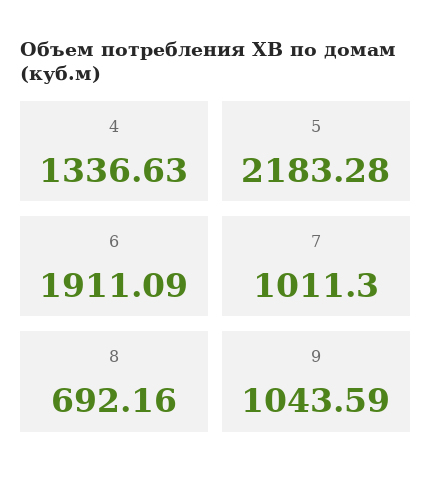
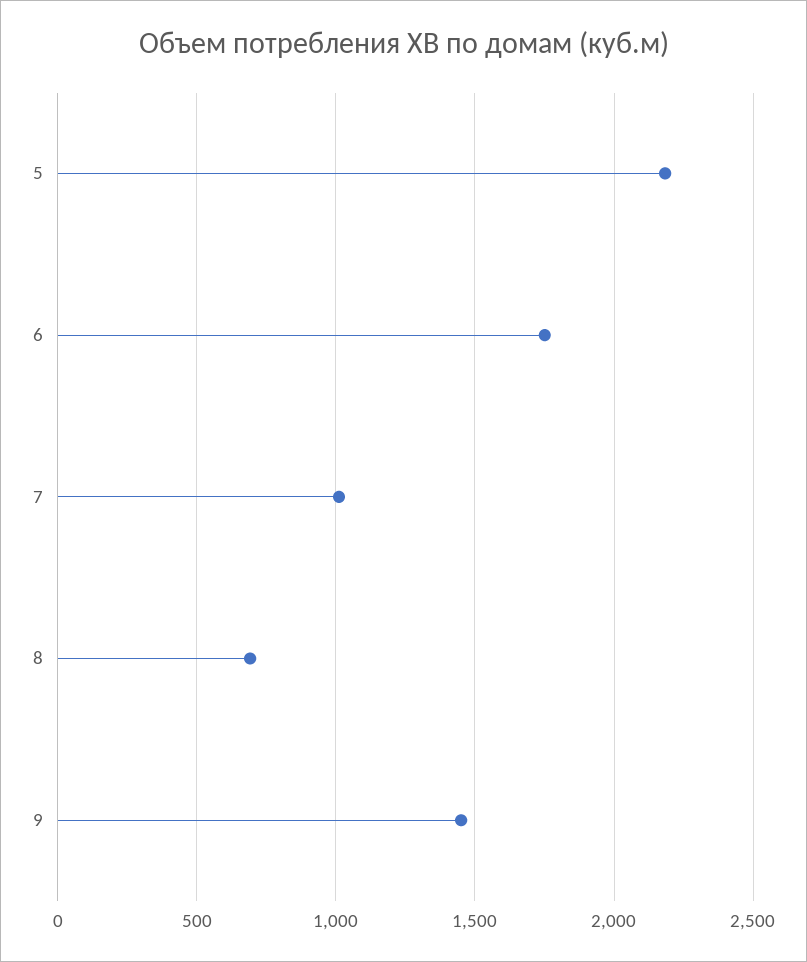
4: 1336.63 -> none
6: 1911.09 -> 1750
9: 1043.59 -> 1450

